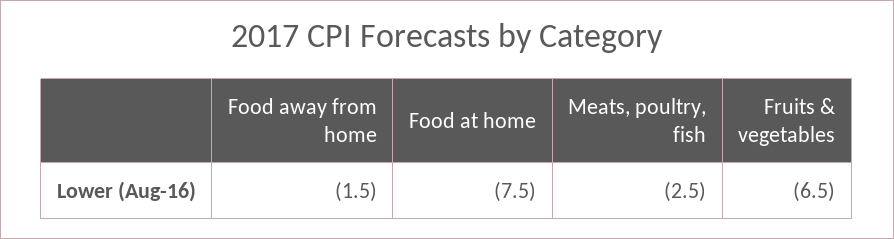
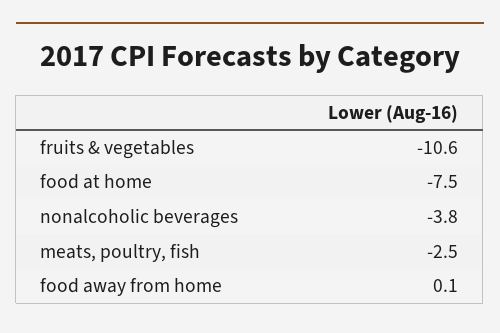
Food away from home: -1.5 -> 0.1
Fruits & vegetables: -6.5 -> -10.6
nonalcoholic beverages: none -> -3.8

